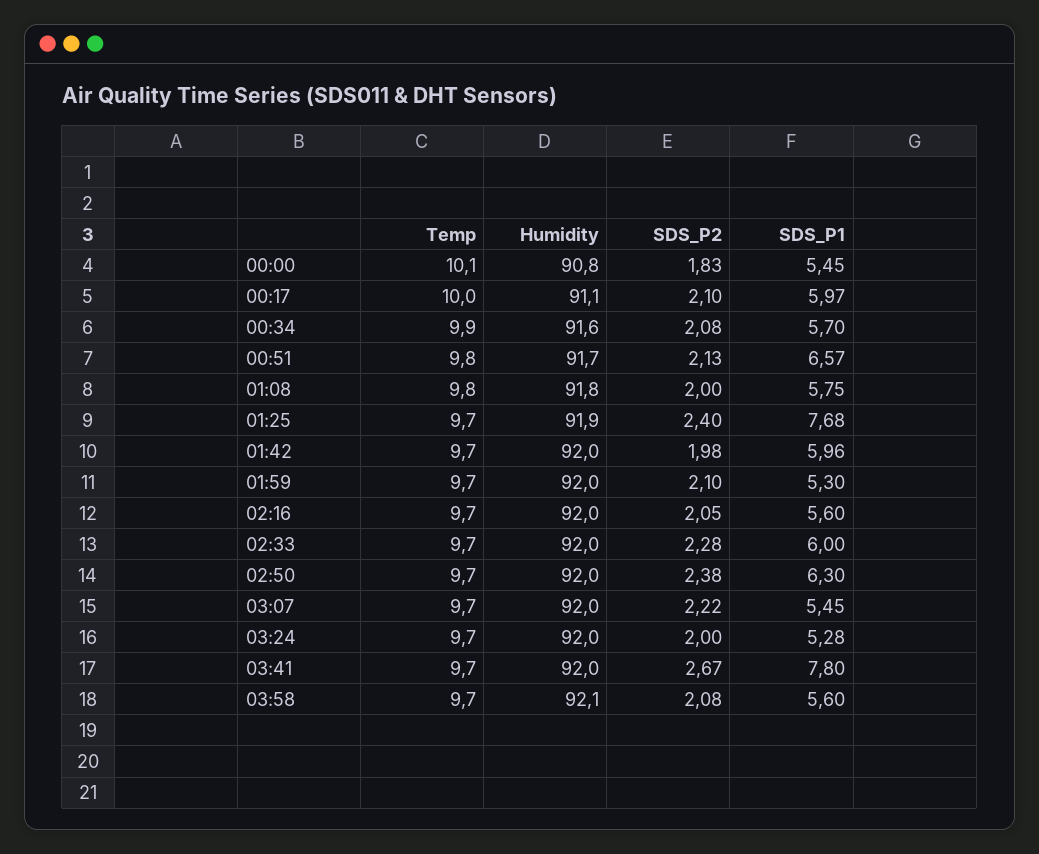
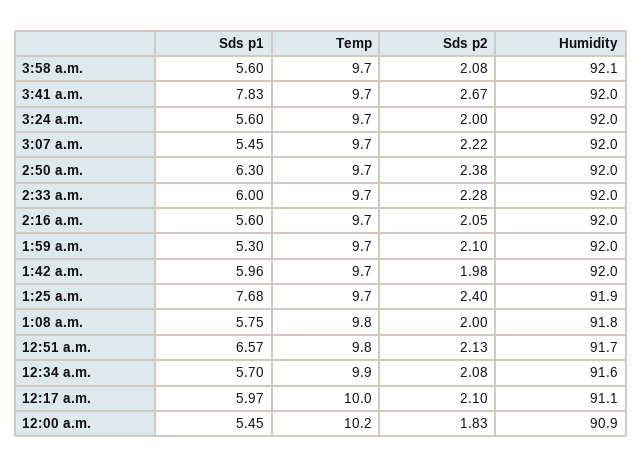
Temp, 00:00: 10.1 -> 10.2
Humidity, 00:00: 90.8 -> 90.9
SDS_P1, 03:24: 5.28 -> 5.6
SDS_P1, 03:41: 7.8 -> 7.83

